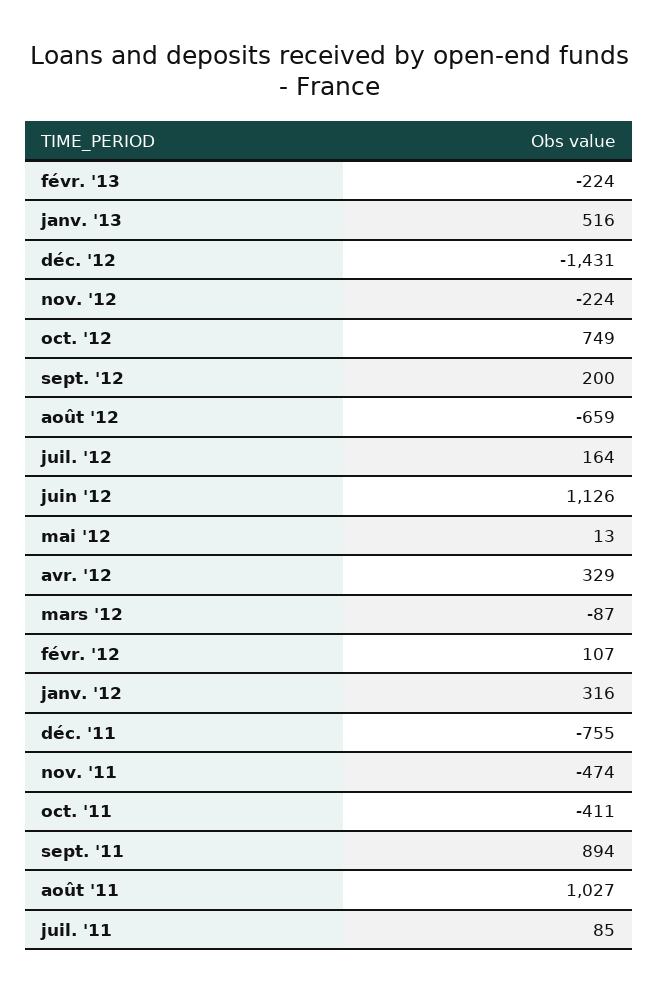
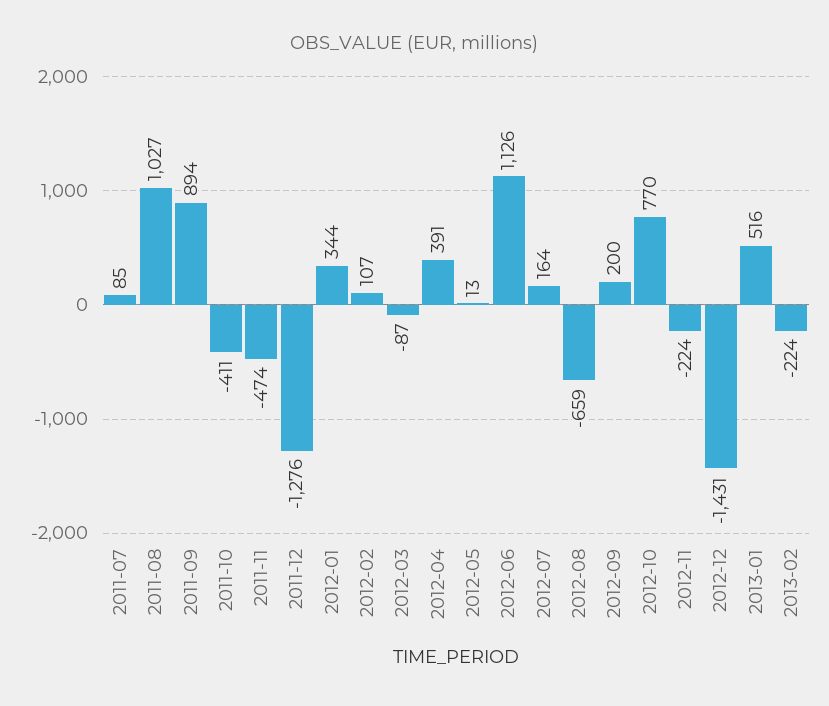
oct. '12: 749 -> 770
avr. '12: 329 -> 391
janv. '12: 316 -> 344
déc. '11: -755 -> -1276

